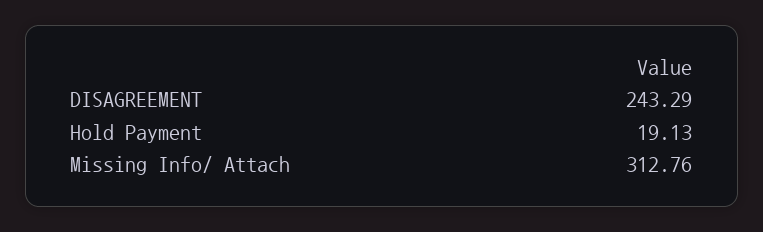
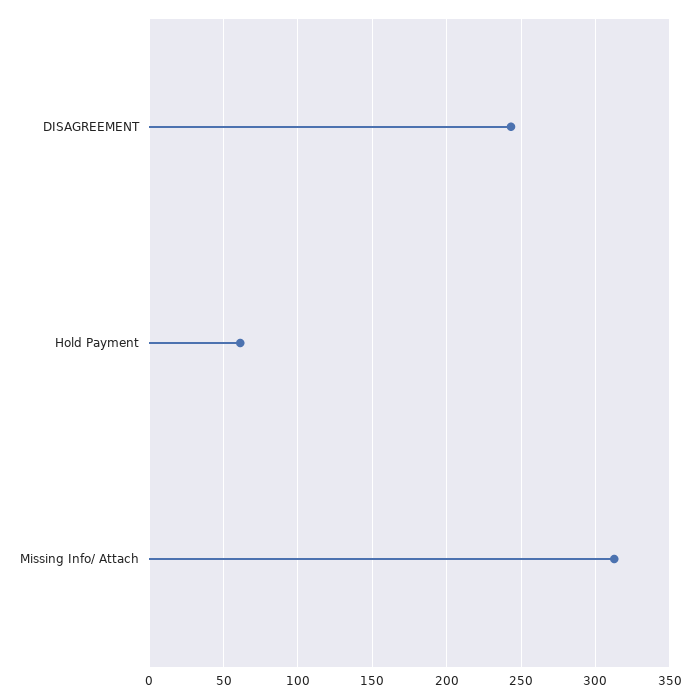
Hold Payment: 19.13 -> 60

